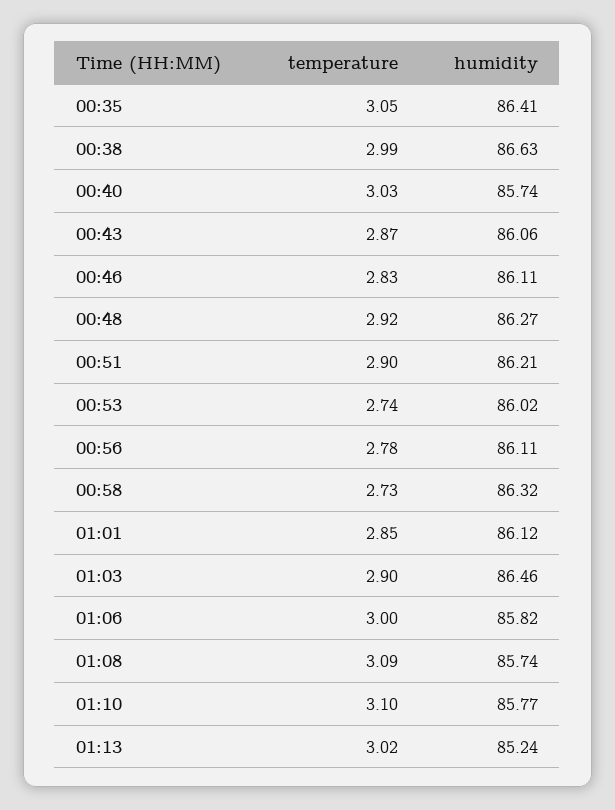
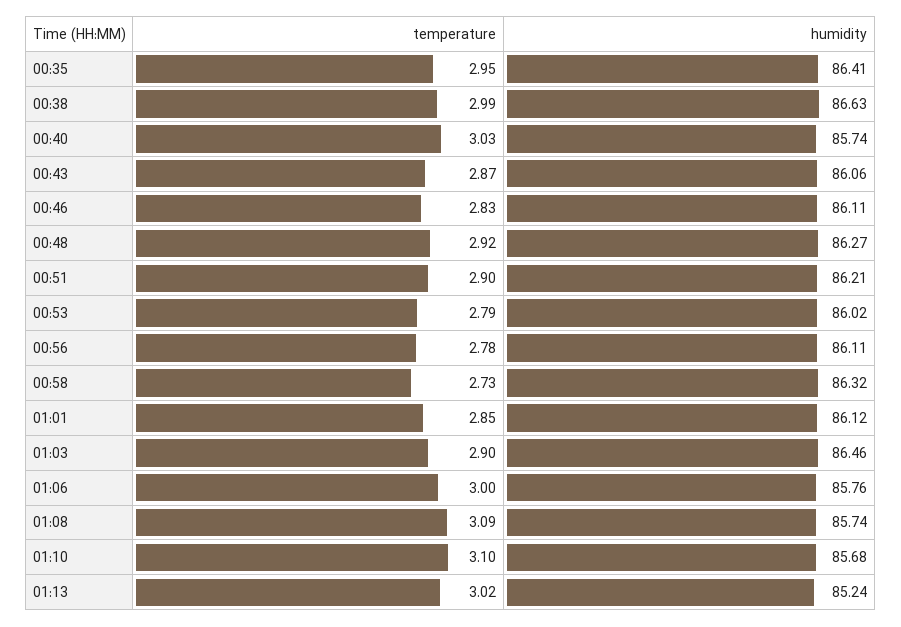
temperature, 00:35: 3.05 -> 2.95
temperature, 00:53: 2.74 -> 2.79
humidity, 01:06: 85.82 -> 85.76
humidity, 01:10: 85.77 -> 85.68

